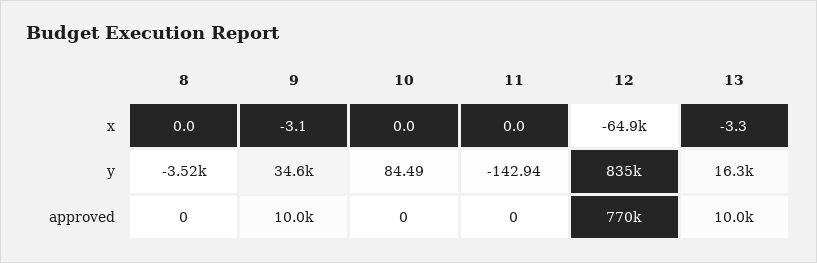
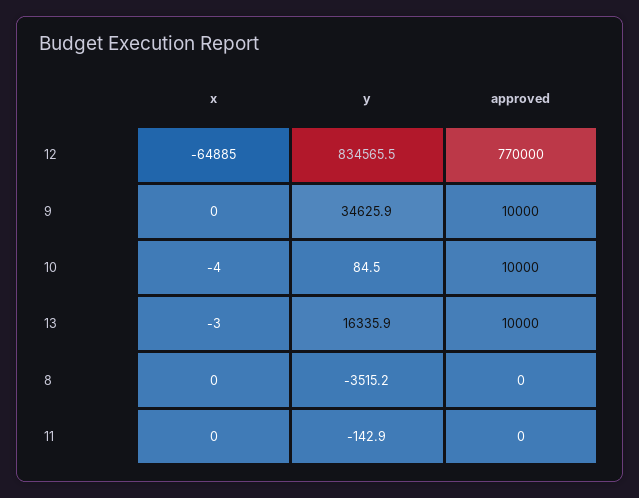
9, x: -3.1 -> 0
10, x: 0 -> -4
10, approved: 0 -> 10000

